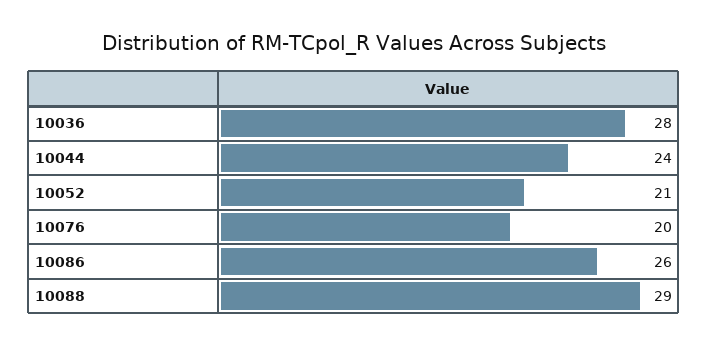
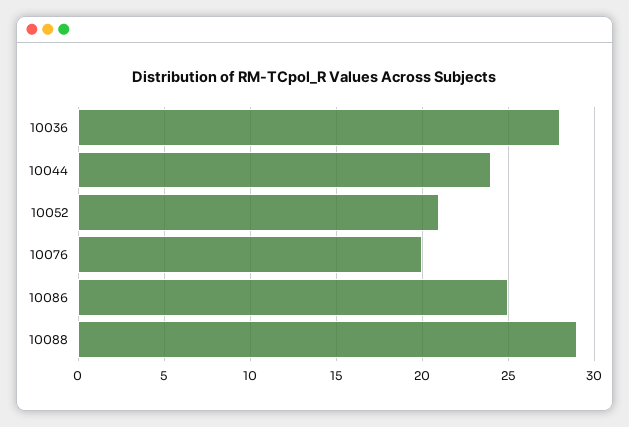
10086: 26 -> 25

